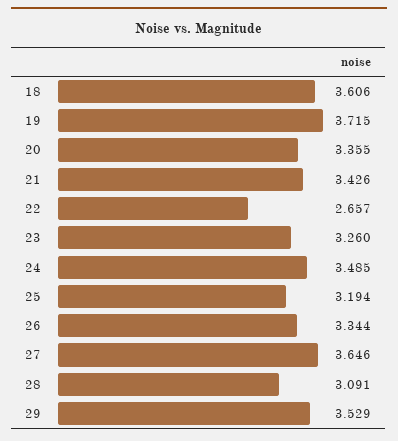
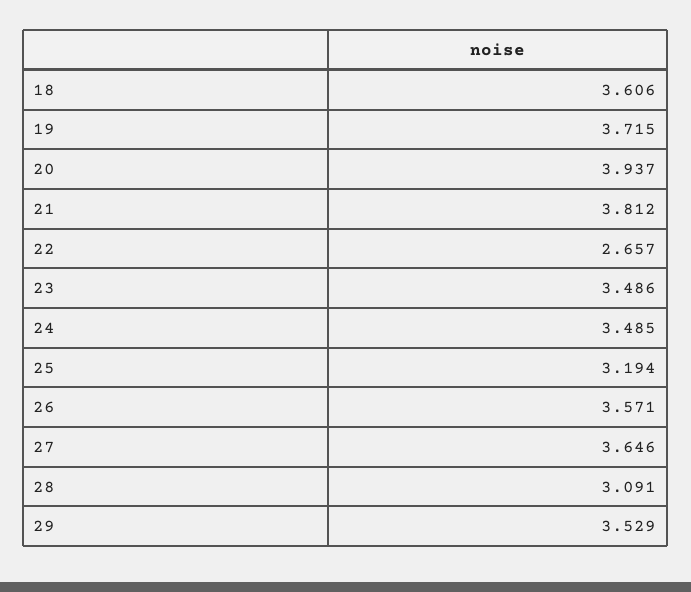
20: 3.355 -> 3.937
21: 3.426 -> 3.812
23: 3.26 -> 3.486
26: 3.344 -> 3.571

